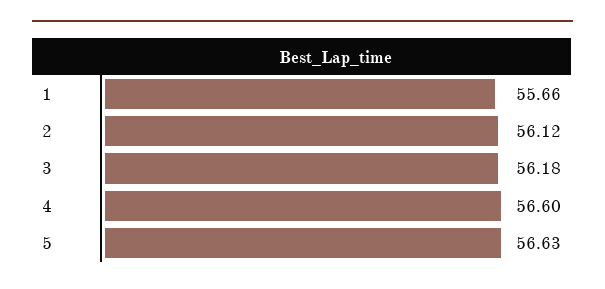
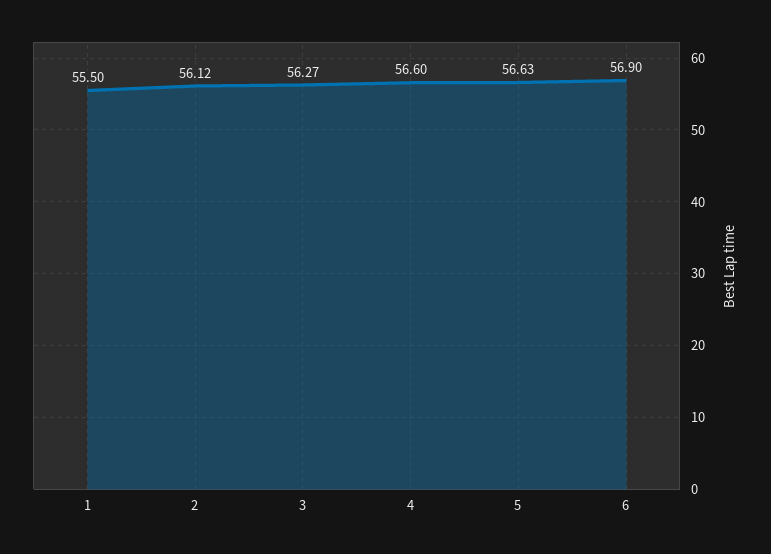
1: 55.66 -> 55.5
3: 56.18 -> 56.27
6: none -> 56.9

